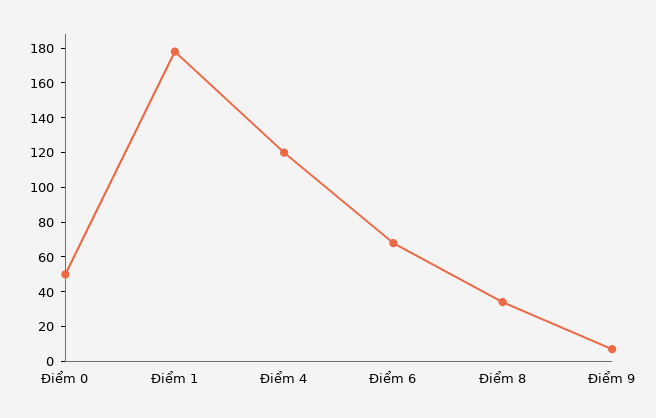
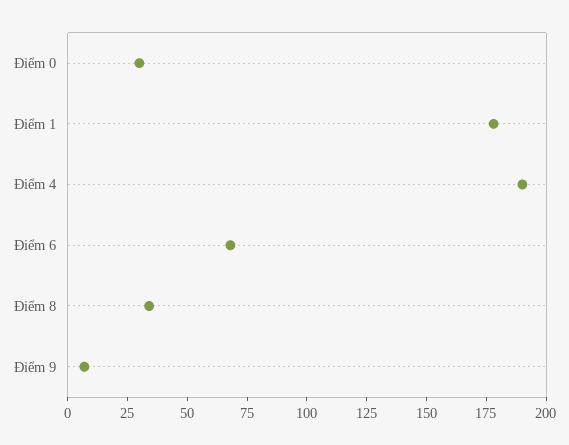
Điểm 0: 50 -> 30
Điểm 4: 120 -> 190

